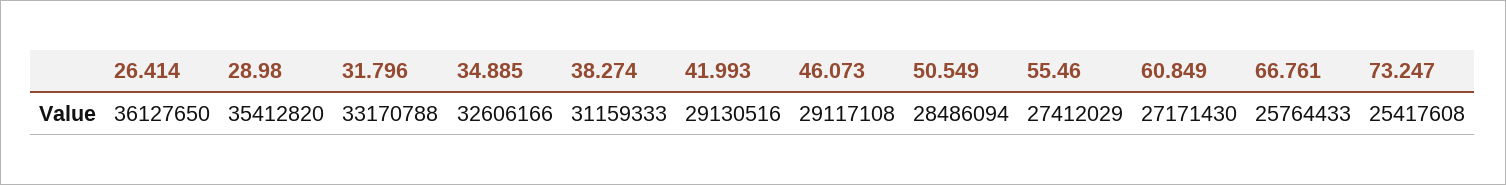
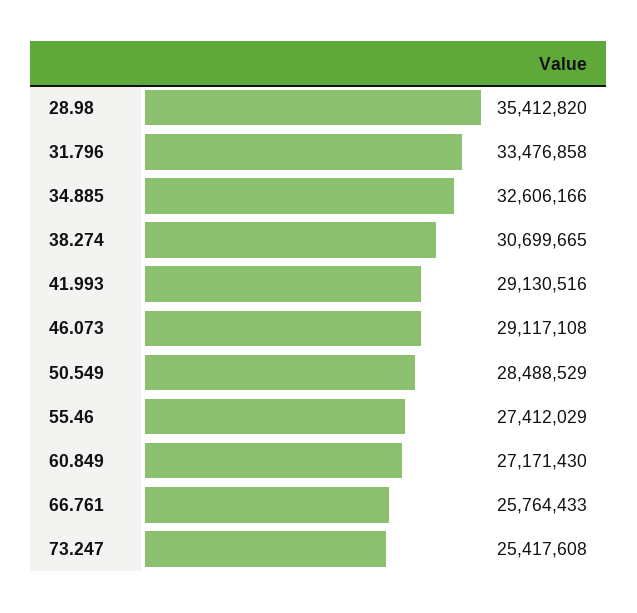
26.414: 36127650 -> none
31.796: 33170788 -> 33476858
38.274: 31159333 -> 30699665
50.549: 28486094 -> 28488529

